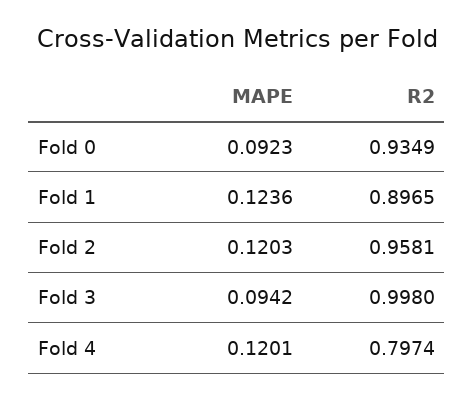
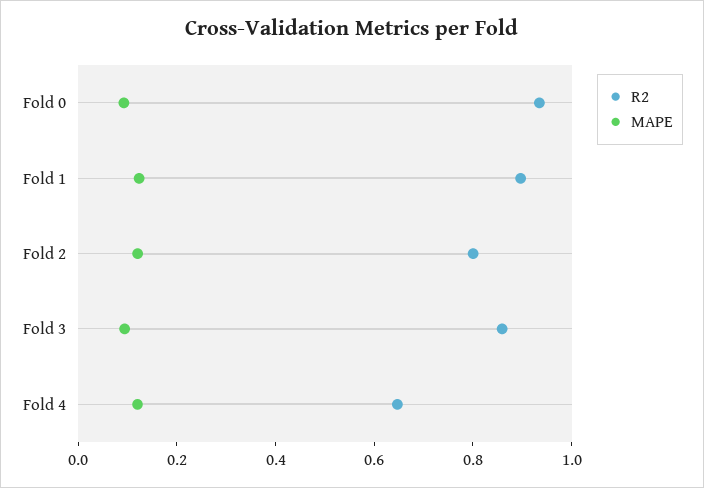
R2, Fold 2: 0.9581 -> 0.8
R2, Fold 3: 0.998 -> 0.85
R2, Fold 4: 0.7974 -> 0.65

